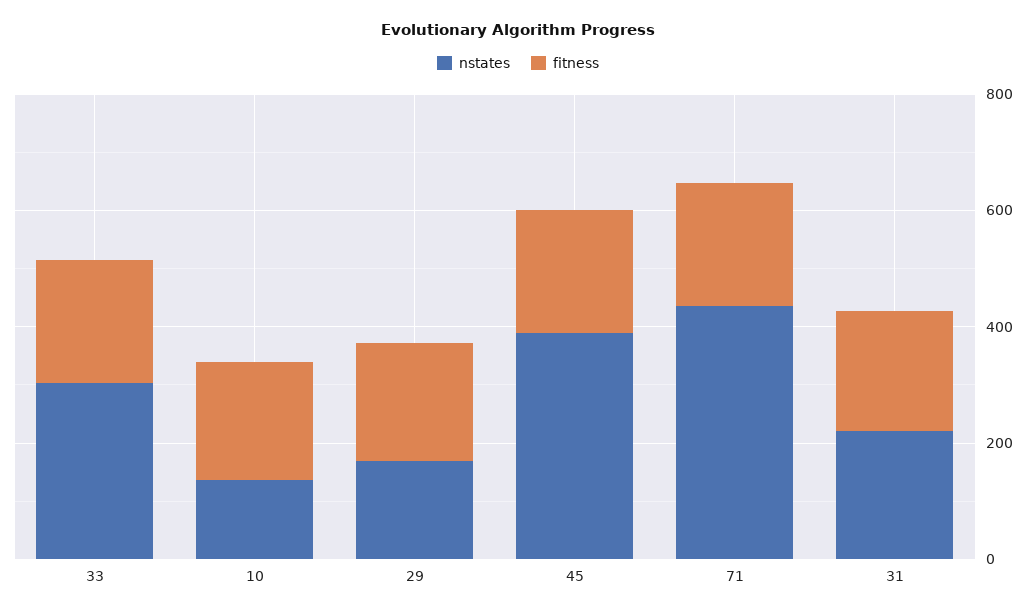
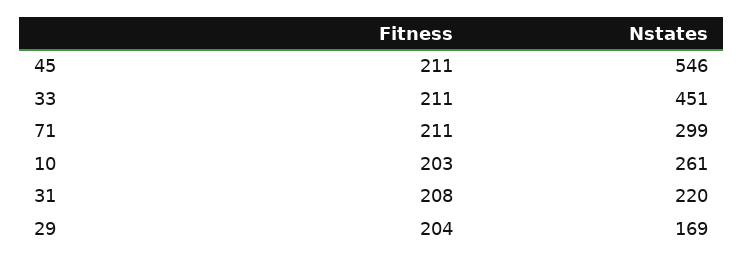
nstates, 33: 300 -> 451
nstates, 10: 150 -> 261
nstates, 45: 400 -> 546
nstates, 71: 450 -> 299

